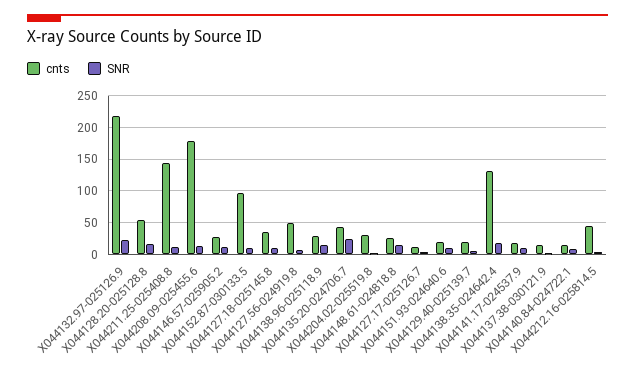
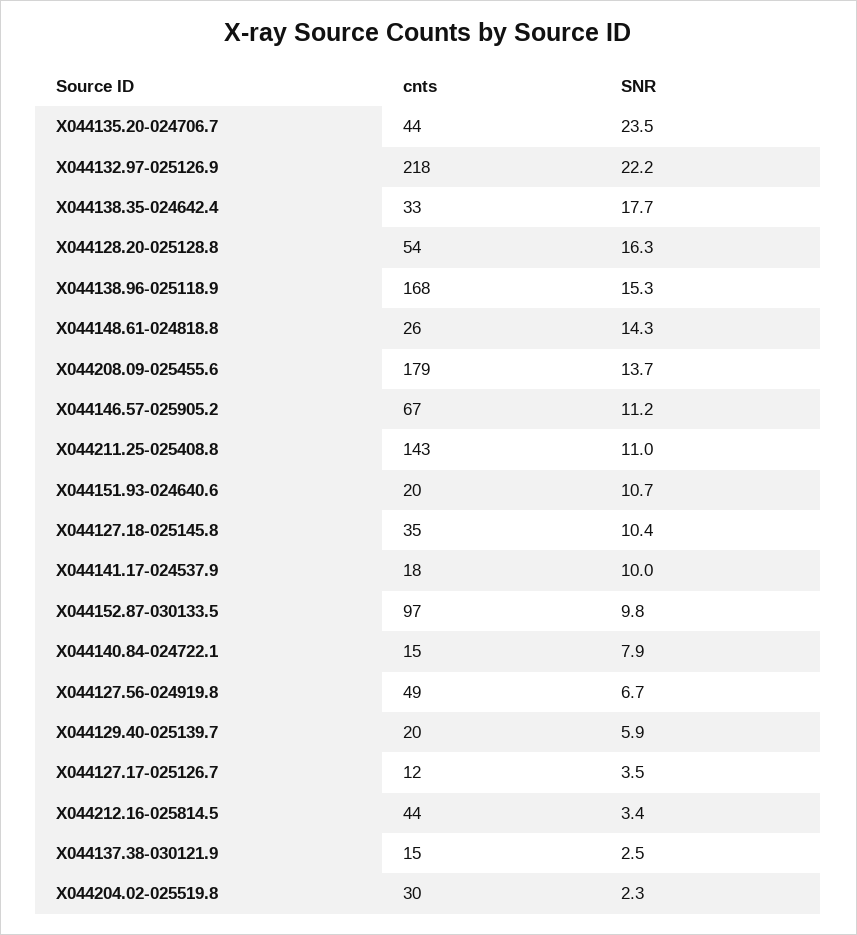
cnts, X044146.57-025905.2: 30 -> 67
cnts, X044138.96-025118.9: 30 -> 168
cnts, X044138.35-024642.4: 130 -> 33

